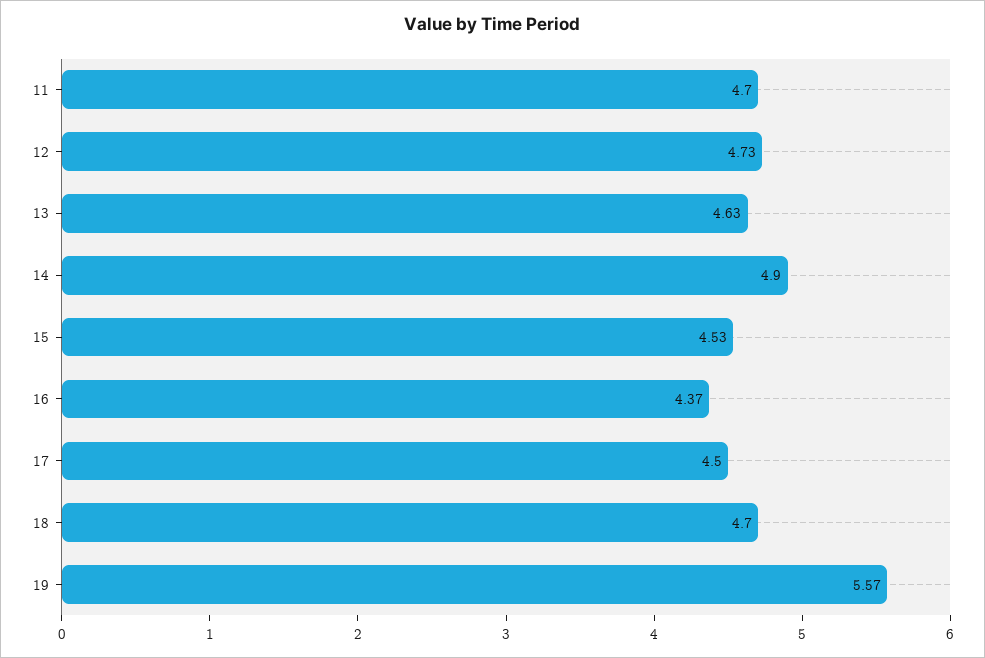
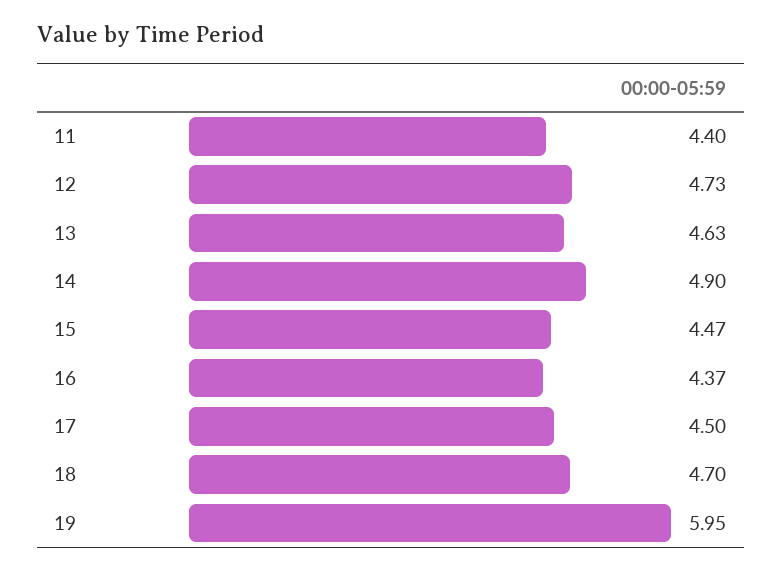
11: 4.7 -> 4.4
15: 4.53 -> 4.47
19: 5.57 -> 5.95

